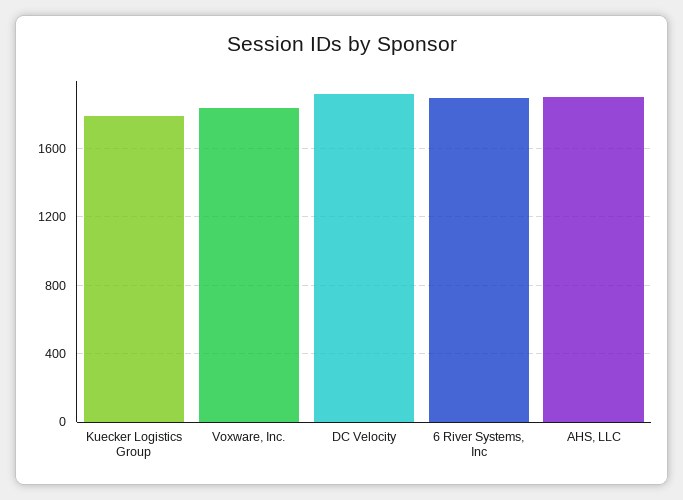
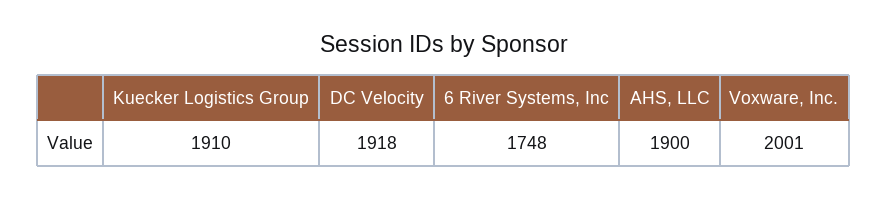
Kuecker Logistics Group: 1800 -> 1910
Voxware, Inc.: 1850 -> 2001
6 River Systems, Inc: 1900 -> 1748

